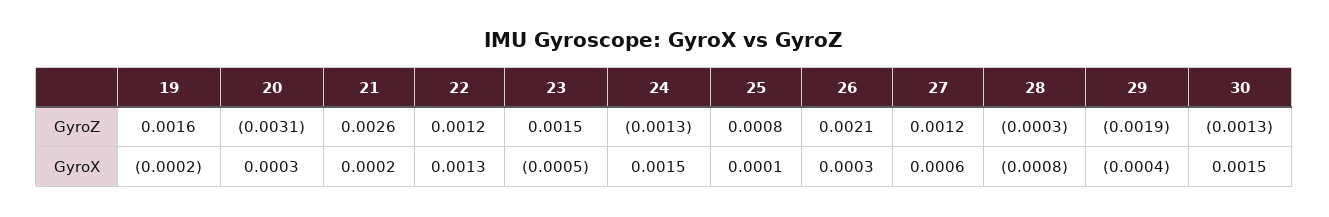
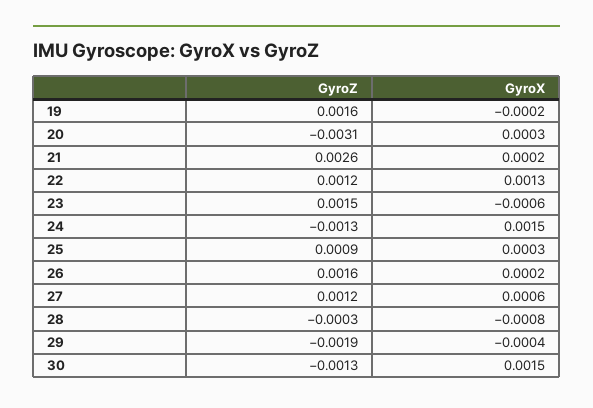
25, GyroZ: 0.0008 -> 0.0009
26, GyroZ: 0.0021 -> 0.0016
23, GyroX: -0.0005 -> -0.0006
25, GyroX: 0.0001 -> 0.0003
26, GyroX: 0.0003 -> 0.0002

